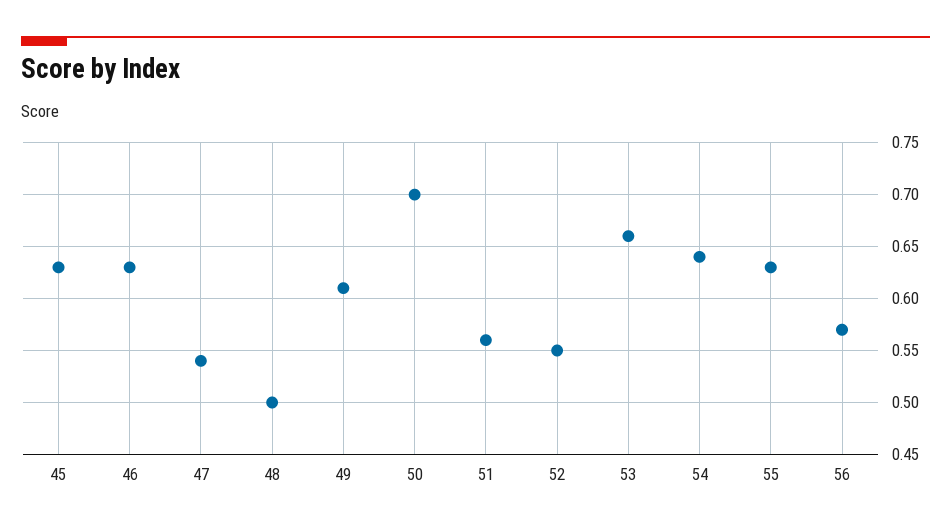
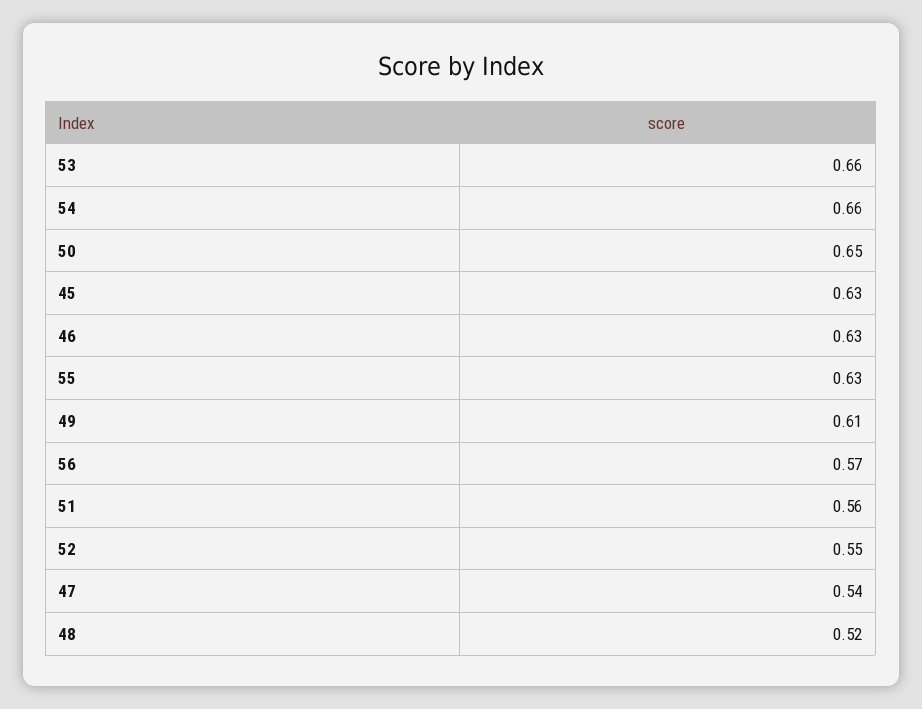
48: 0.5 -> 0.52
50: 0.7 -> 0.65
54: 0.64 -> 0.66

